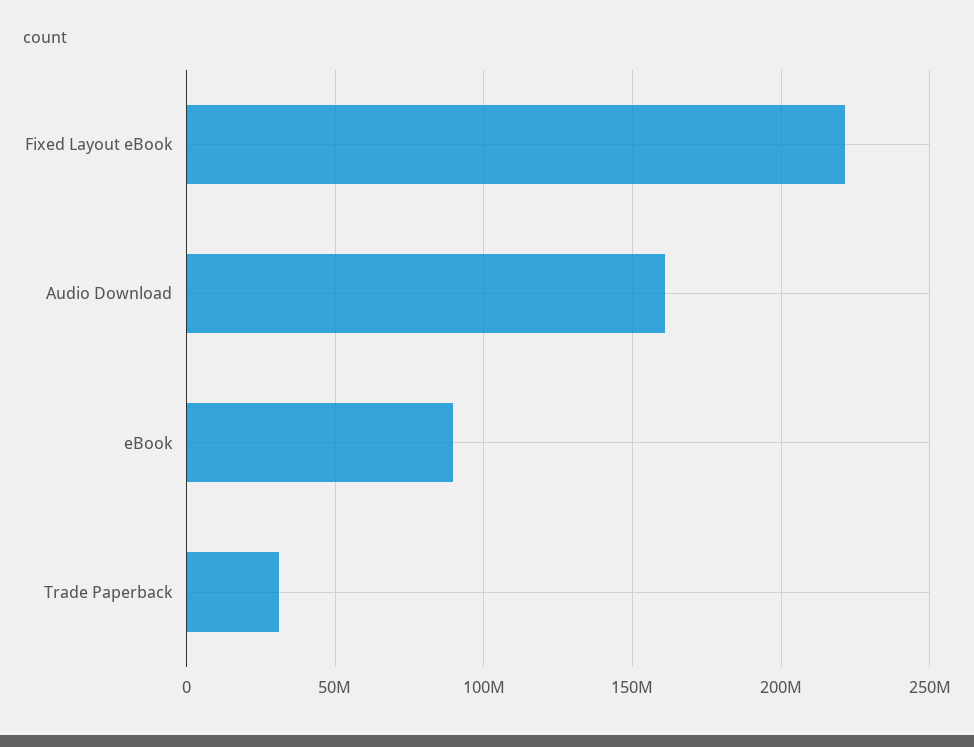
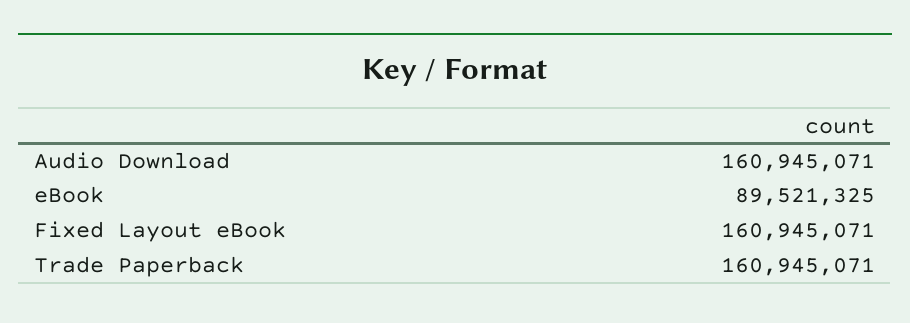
Fixed Layout eBook: 220000000 -> 160945071
Trade Paperback: 30000000 -> 160945071

